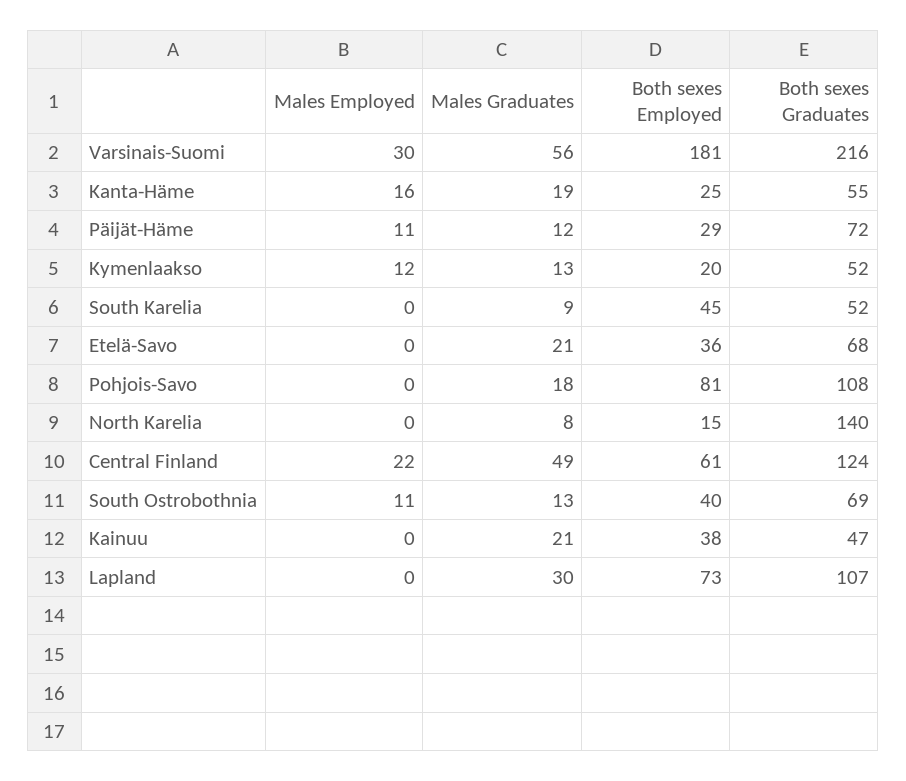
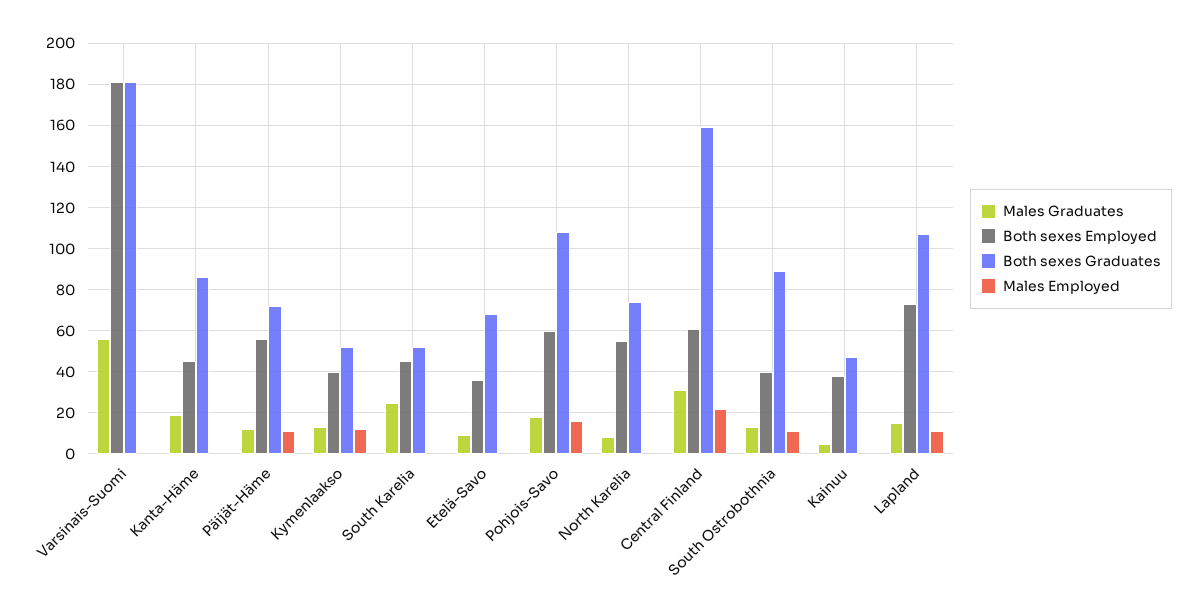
Males Employed, Varsinais-Suomi: 30 -> 0
Both sexes Graduates, Varsinais-Suomi: 216 -> 180
Males Employed, Kanta-Häme: 16 -> 0
Both sexes Employed, Kanta-Häme: 25 -> 45
Both sexes Graduates, Kanta-Häme: 55 -> 85
Both sexes Employed, Päijät-Häme: 29 -> 55
Both sexes Employed, Kymenlaakso: 20 -> 40
Males Graduates, South Karelia: 9 -> 25
Males Graduates, Etelä-Savo: 21 -> 10
Males Employed, Pohjois-Savo: 0 -> 15
Both sexes Employed, Pohjois-Savo: 81 -> 60
Both sexes Employed, North Karelia: 15 -> 55
Both sexes Graduates, North Karelia: 140 -> 75
Males Graduates, Central Finland: 49 -> 30
Both sexes Graduates, Central Finland: 124 -> 160
Both sexes Graduates, South Ostrobothnia: 69 -> 90
Males Graduates, Kainuu: 21 -> 5
Males Employed, Lapland: 0 -> 10
Males Graduates, Lapland: 30 -> 15

